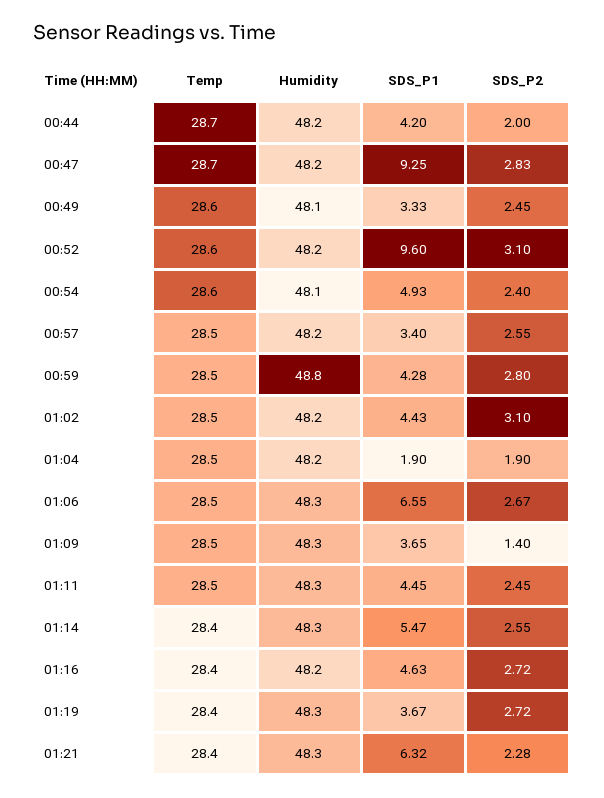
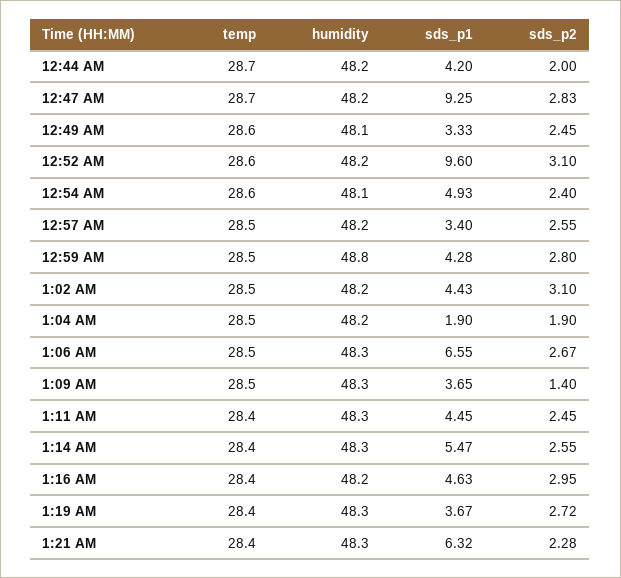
Temp, 01:11: 28.5 -> 28.4
SDS_P2, 01:16: 2.72 -> 2.95

